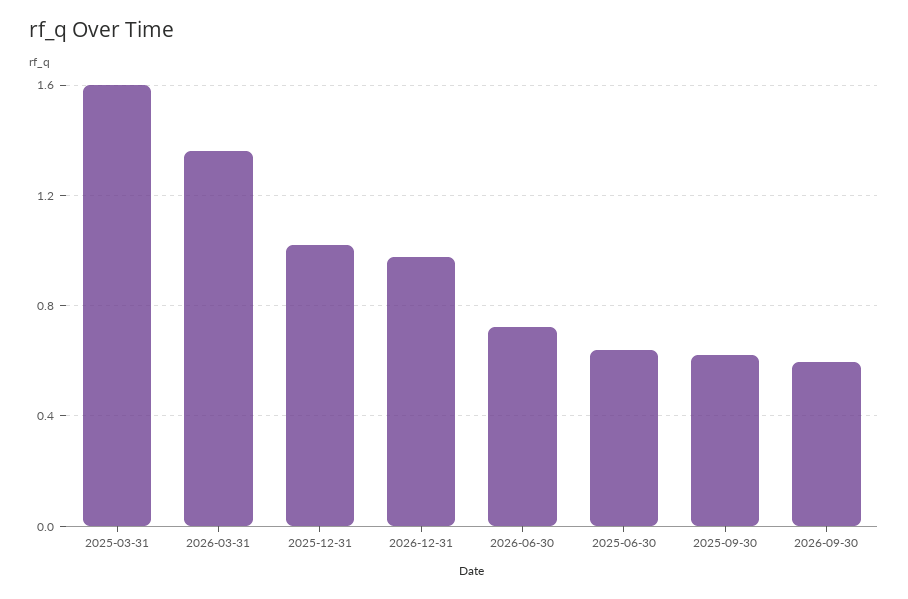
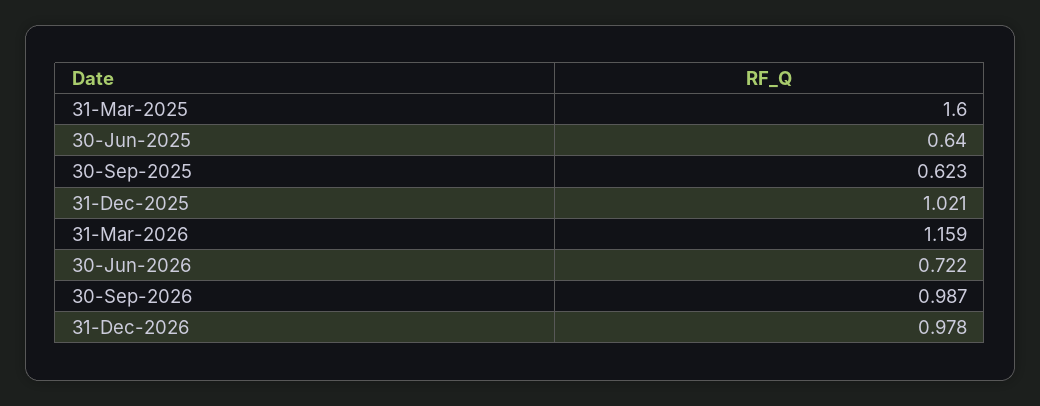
2026-03-31: 1.35 -> 1.159
2026-09-30: 0.6 -> 0.987

